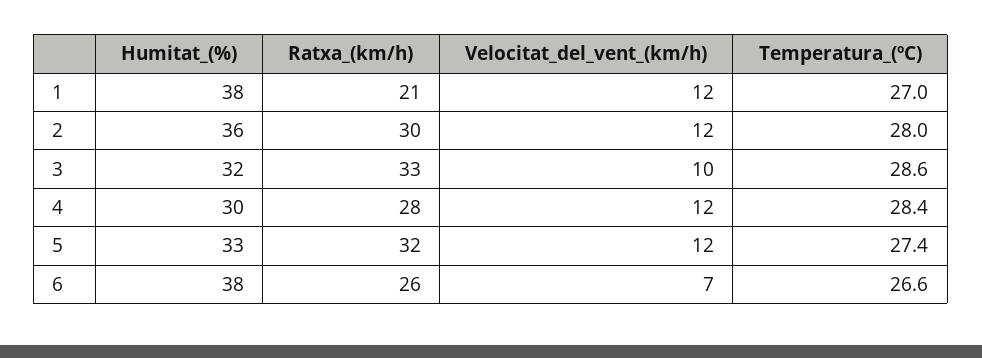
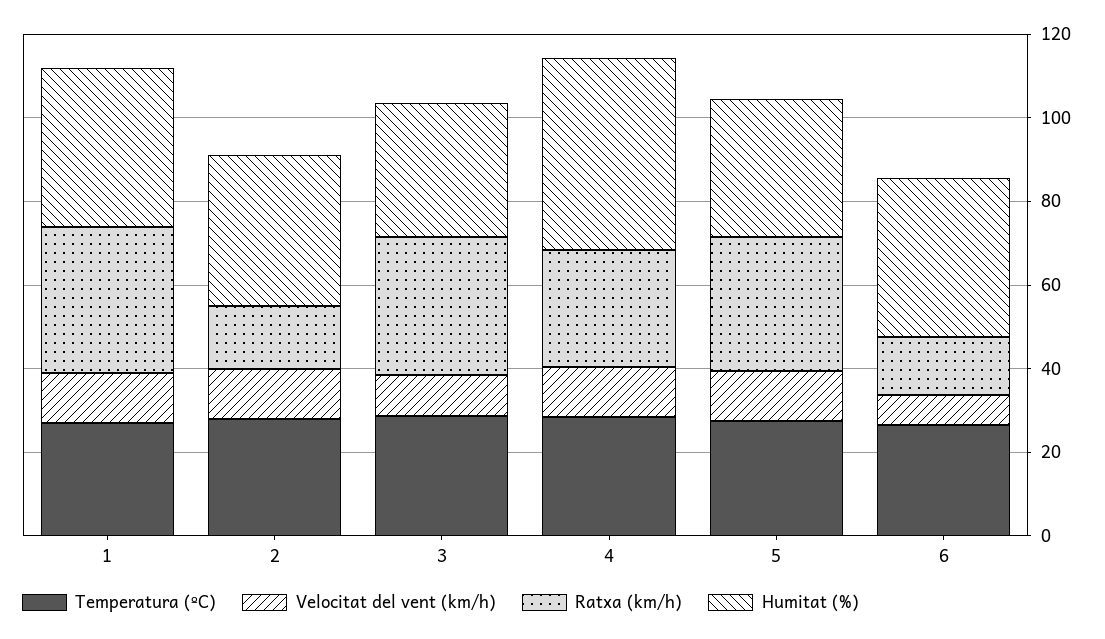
Ratxa_(km/h), 1: 21 -> 35
Ratxa_(km/h), 2: 30 -> 15
Humitat_(%), 4: 30 -> 45
Ratxa_(km/h), 6: 26 -> 15

